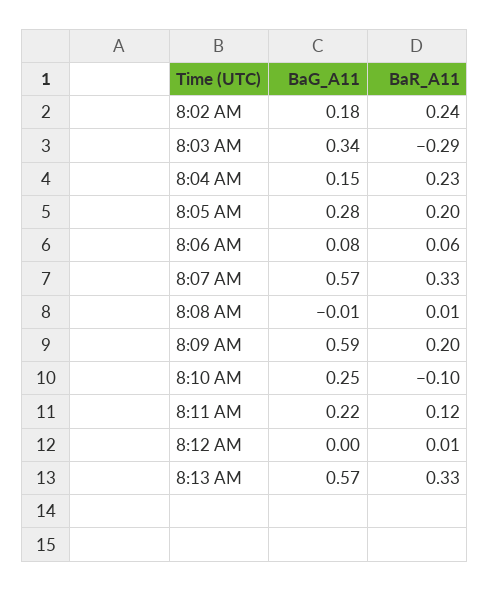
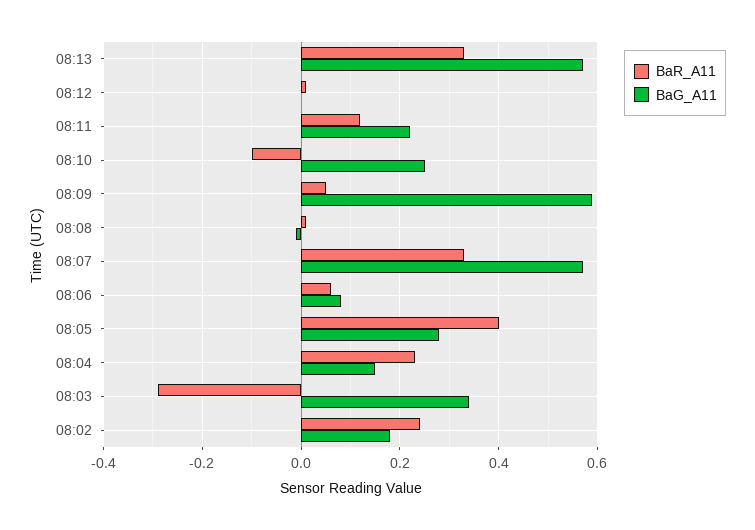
BaR_A11, 8:05 AM: 0.2 -> 0.4
BaR_A11, 8:09 AM: 0.2 -> 0.05

